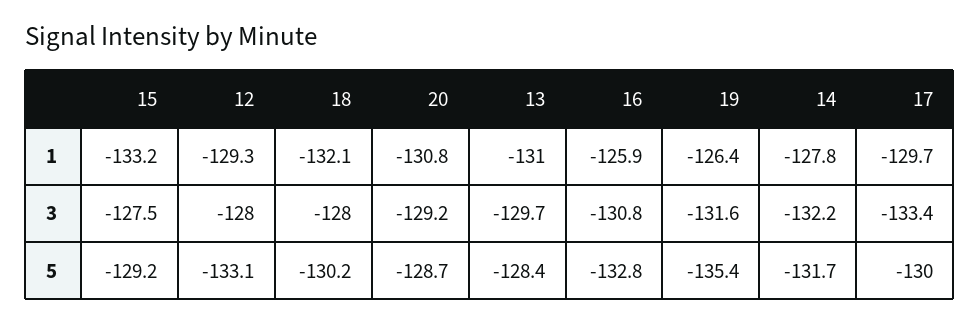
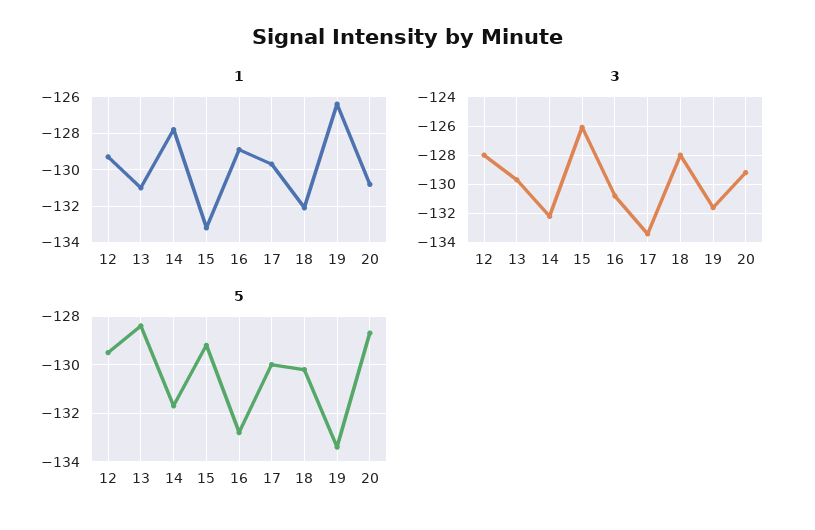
1, 16: -125.9 -> -129
3, 15: -127.5 -> -126
5, 12: -133.1 -> -129.5
5, 19: -135.4 -> -133.5

